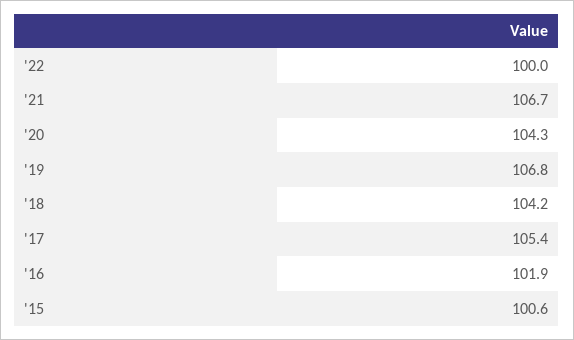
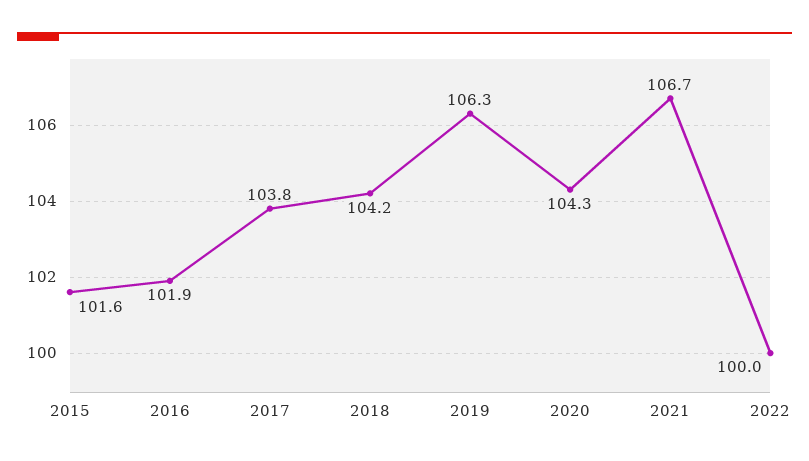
'19: 106.8 -> 106.3
'17: 105.4 -> 103.8
'15: 100.6 -> 101.6

